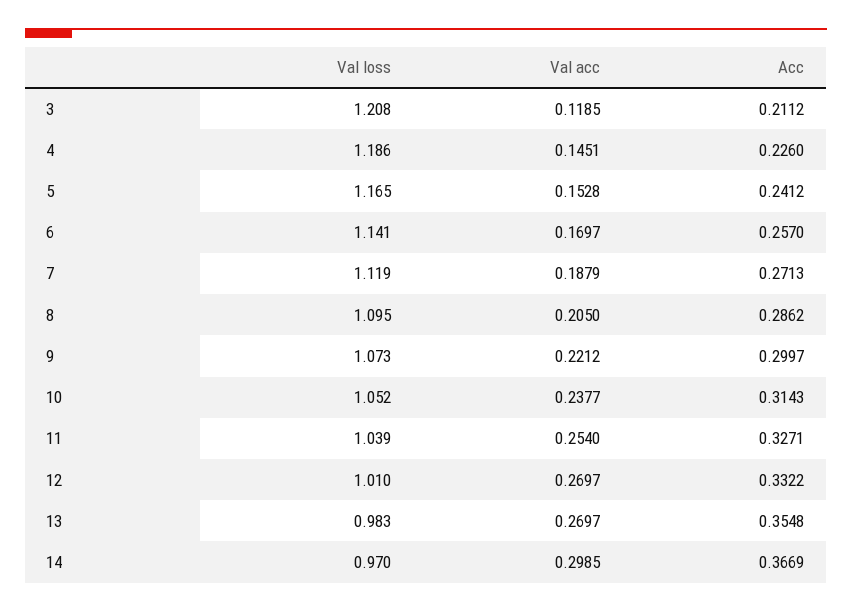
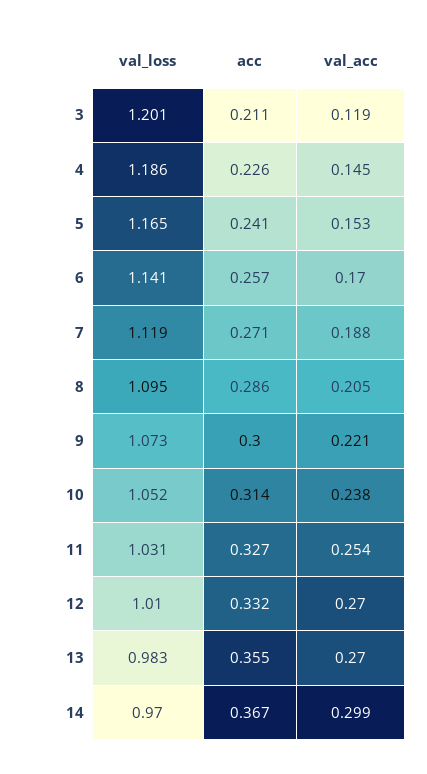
Val loss, 3: 1.208 -> 1.201
Val loss, 11: 1.039 -> 1.031

